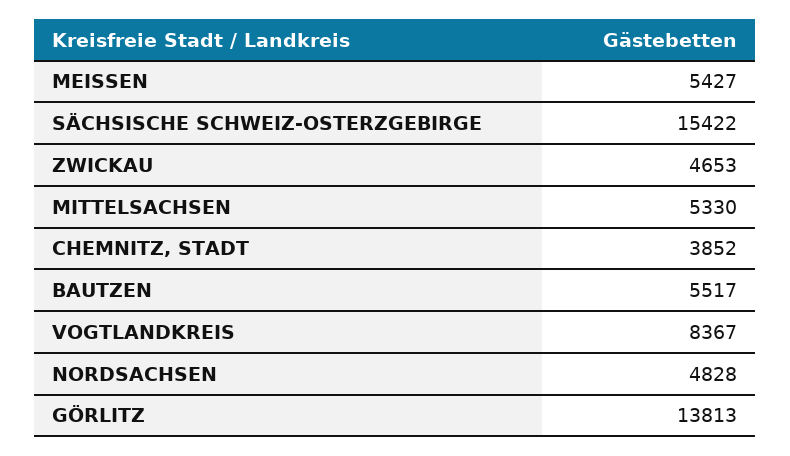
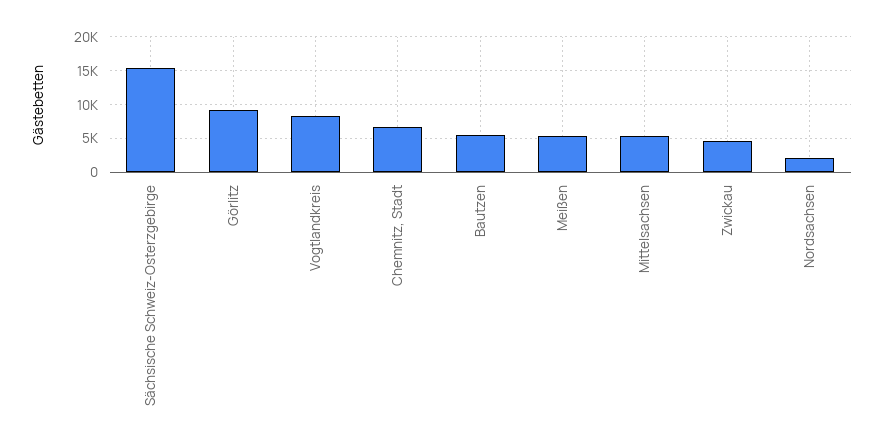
CHEMNITZ, STADT: 3852 -> 7000
NORDSACHSEN: 4828 -> 2000
GÖRLITZ: 13813 -> 9000

